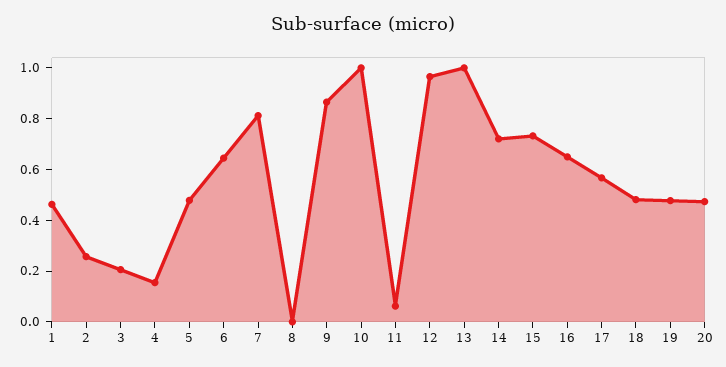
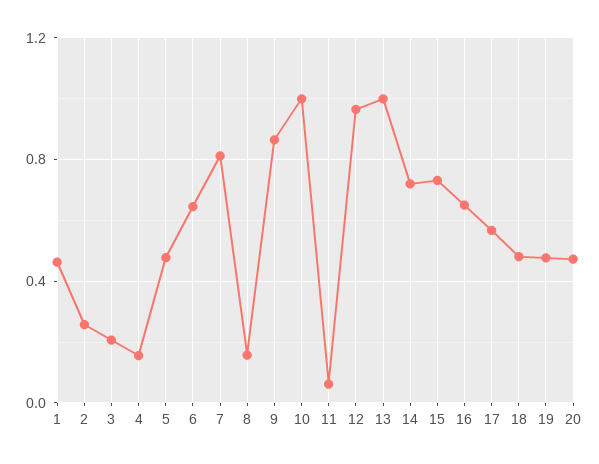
8: 0 -> 0.15

